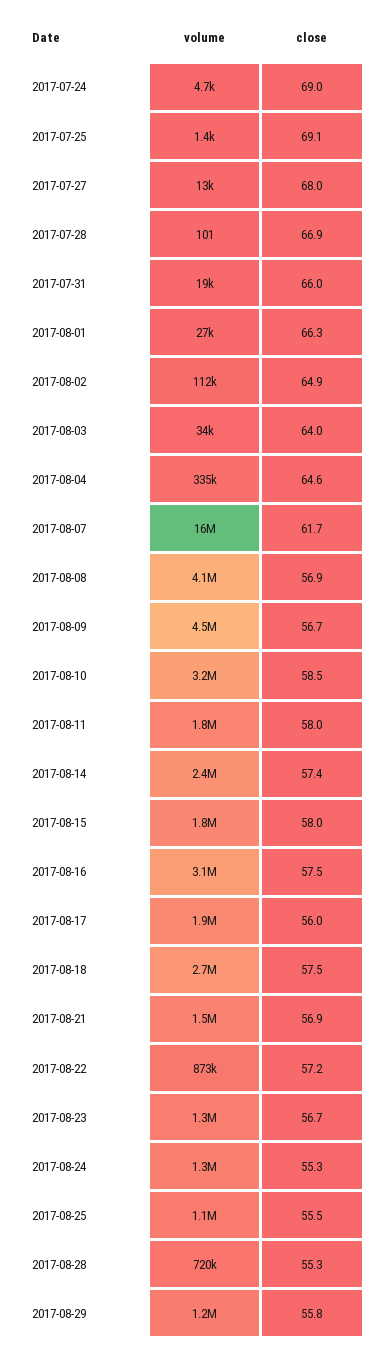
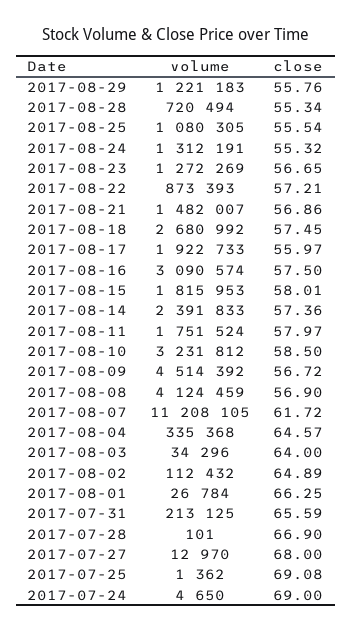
volume, 2017-07-31: 19000 -> 213125
close, 2017-07-31: 66 -> 65.59
volume, 2017-08-07: 16000000 -> 11208105

